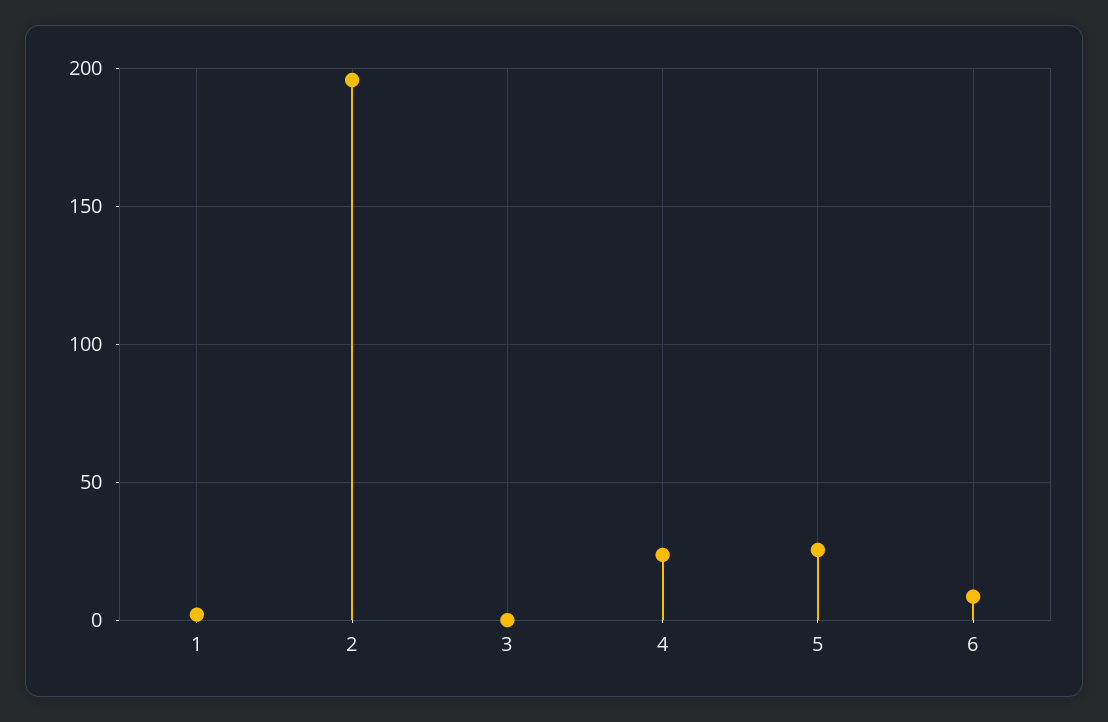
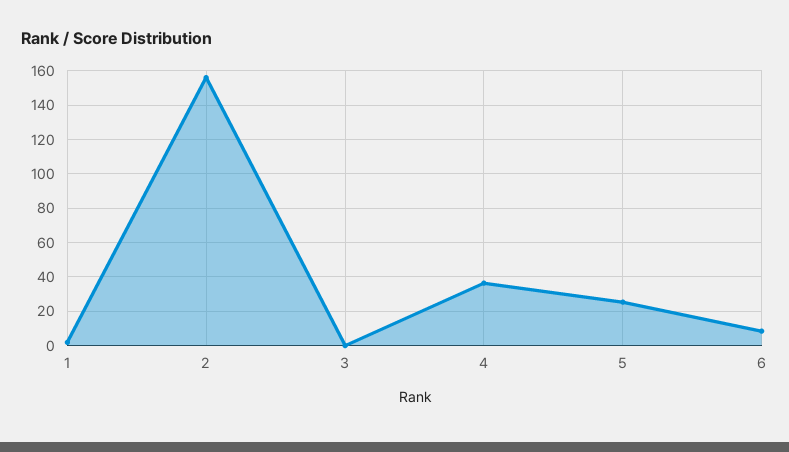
2: 195 -> 155
4: 25 -> 35

